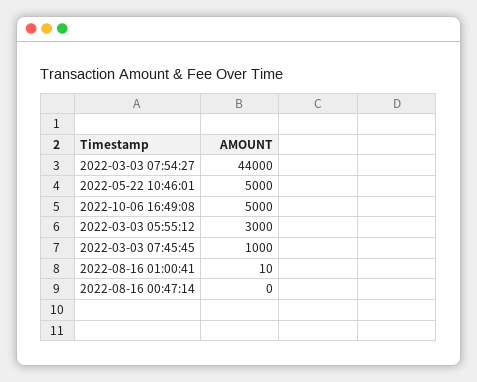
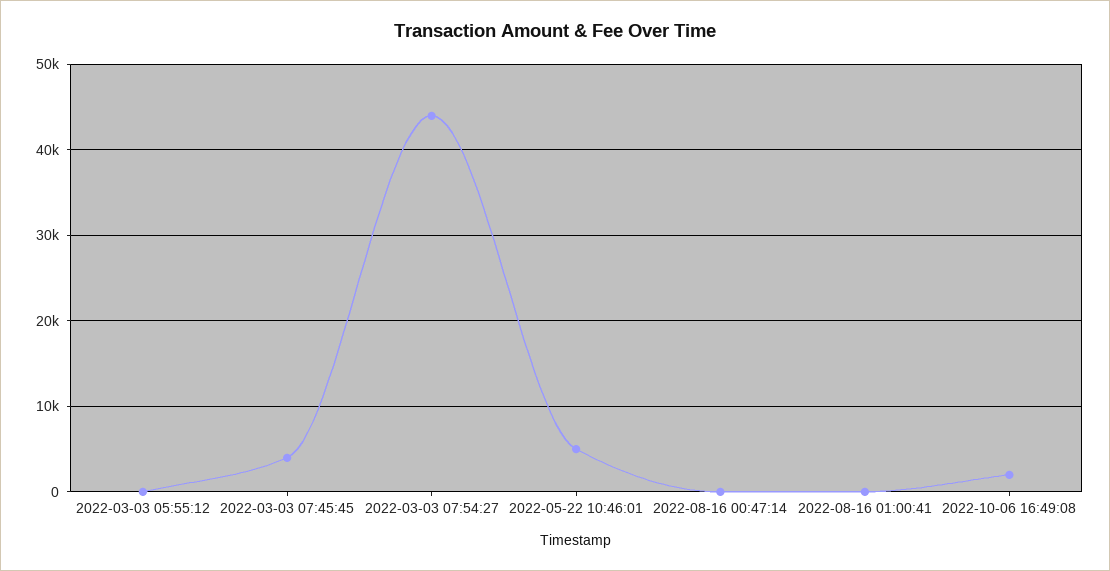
2022-10-06 16:49:08: 5000 -> 2000
2022-03-03 05:55:12: 3000 -> 0
2022-03-03 07:45:45: 1000 -> 4000

